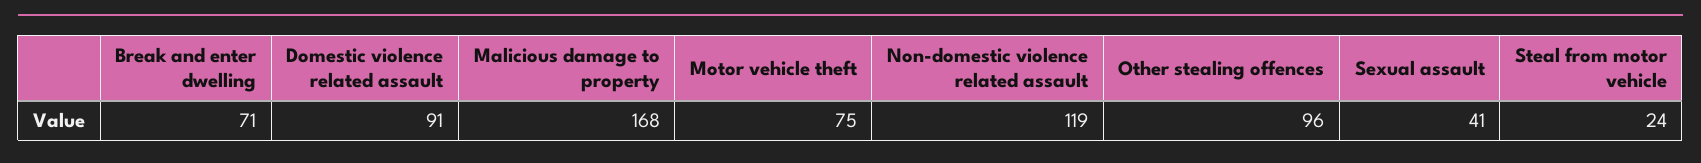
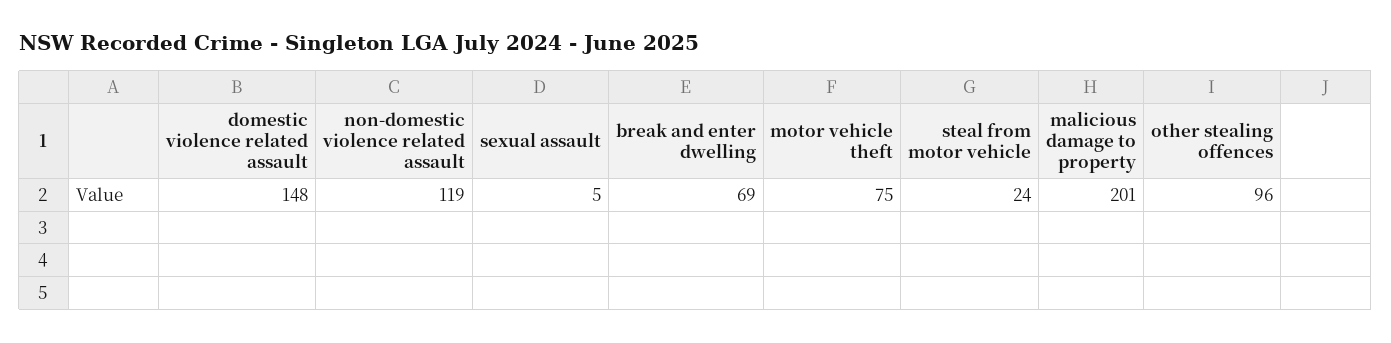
Break and enter dwelling: 71 -> 69
Domestic violence related assault: 91 -> 148
Malicious damage to property: 168 -> 201
Sexual assault: 41 -> 5

